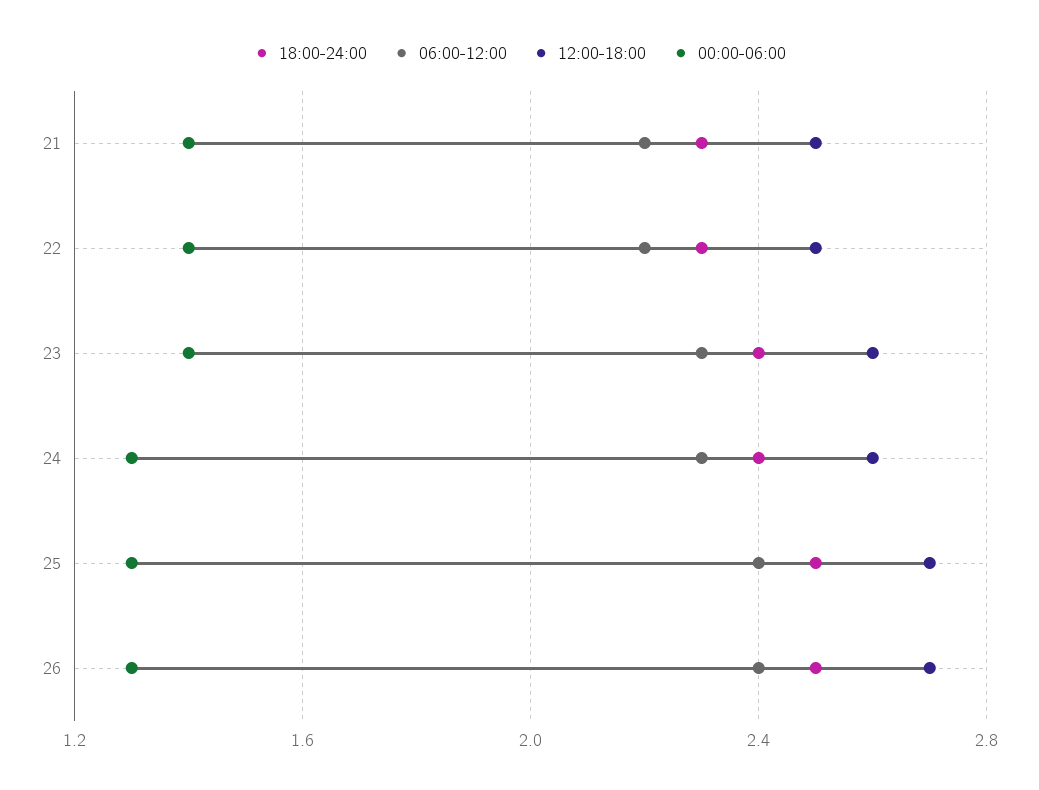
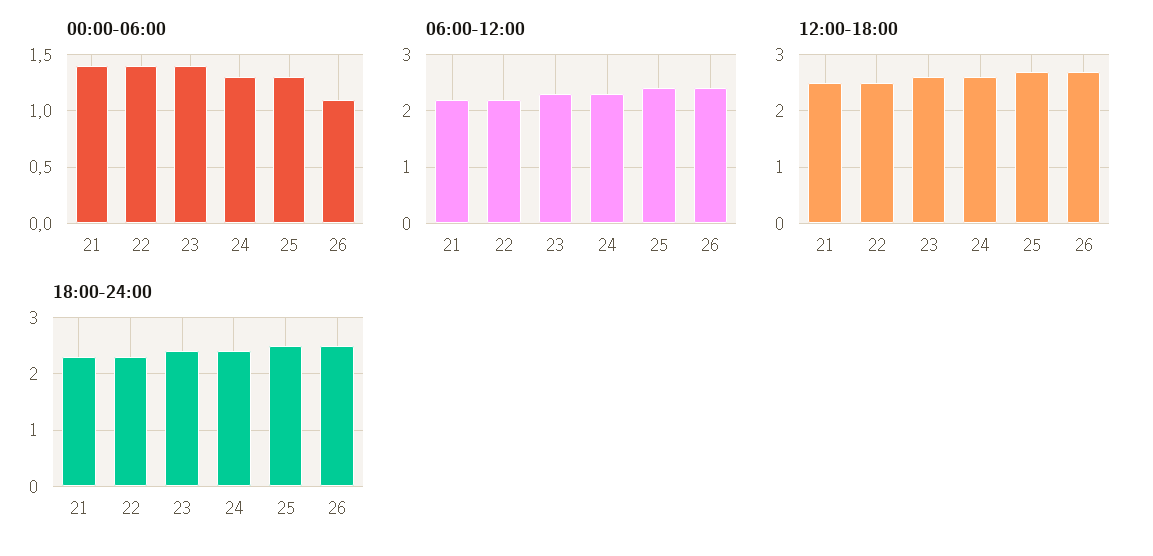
00:00-06:00, 26: 1.3 -> 1.1

